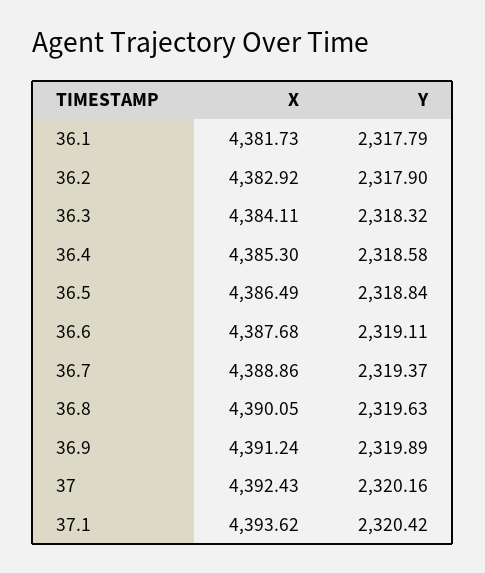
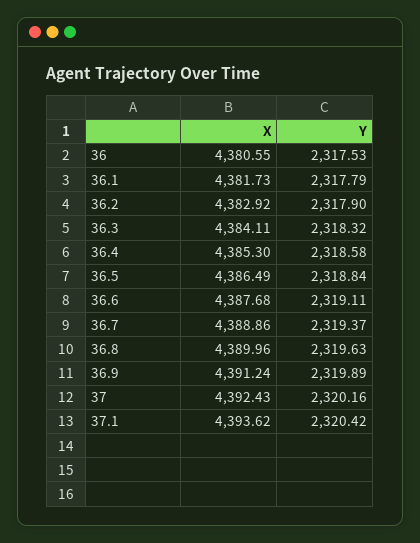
X, 36.8: 4390.05 -> 4389.96
X, 36: none -> 4380.55
Y, 36: none -> 2317.53

